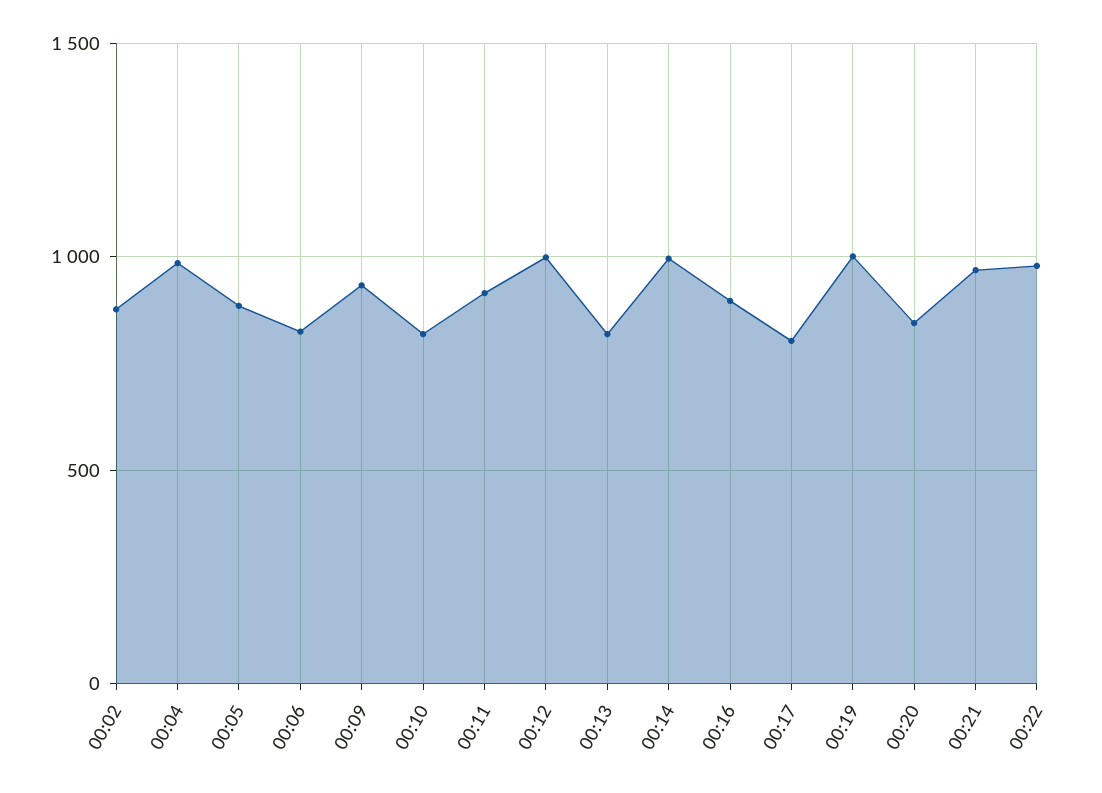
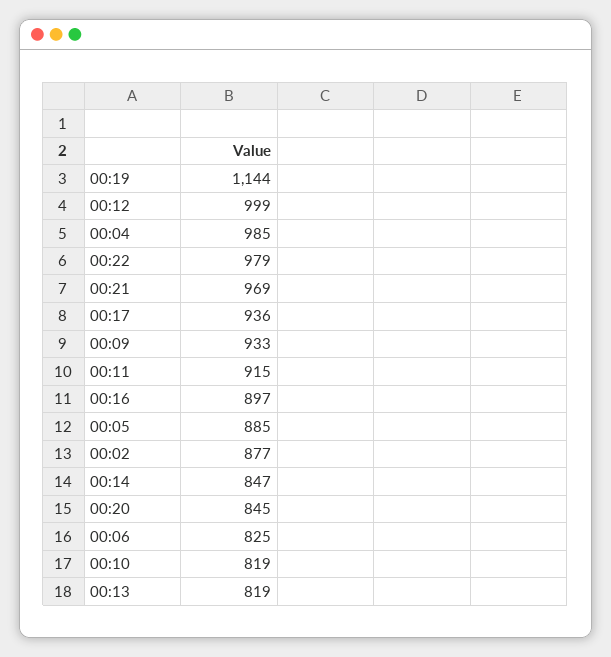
00:14: 1000 -> 847
00:17: 800 -> 936
00:19: 1000 -> 1144

